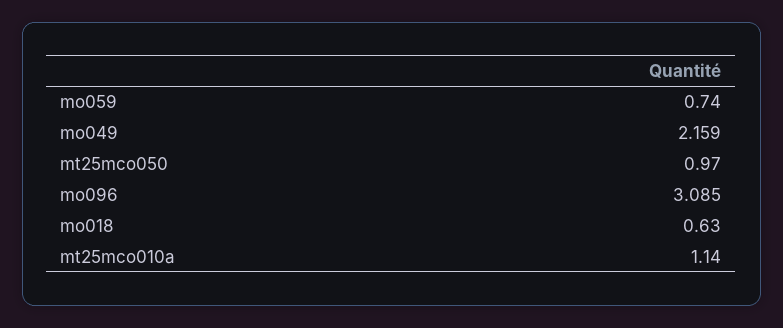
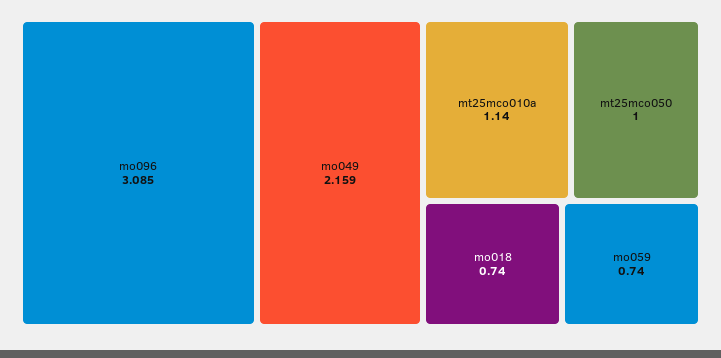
mt25mco050: 0.97 -> 1
mo018: 0.63 -> 0.74

